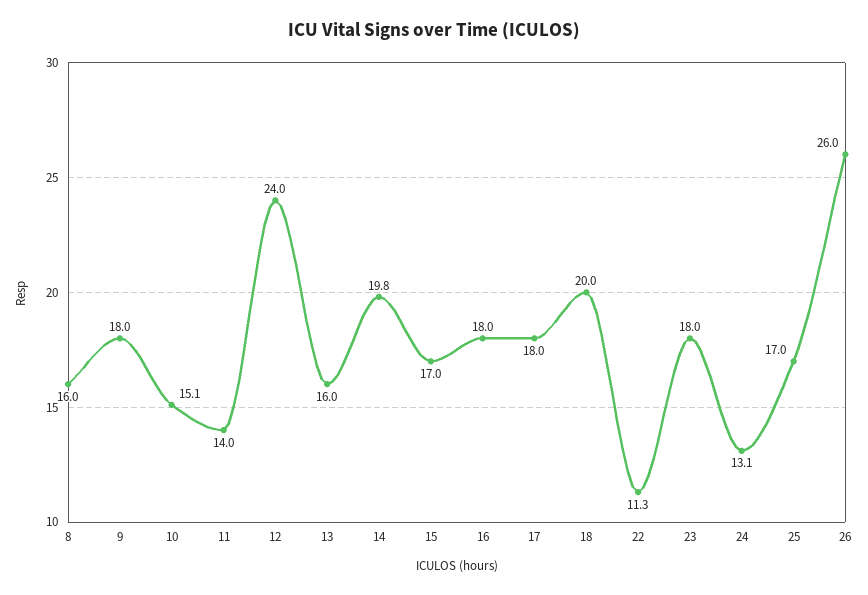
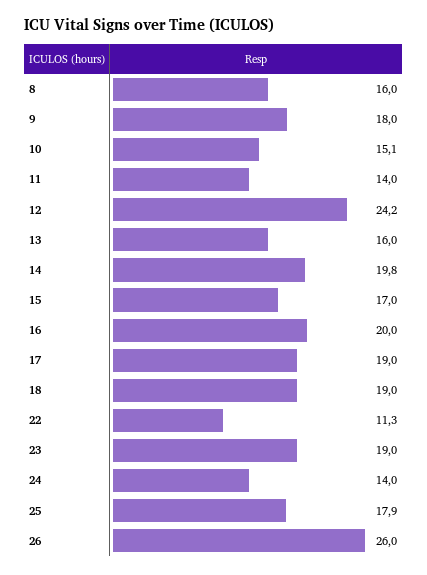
12: 24 -> 24.2
16: 18 -> 20
17: 18 -> 19
18: 20 -> 19
23: 18 -> 19
24: 13.1 -> 14
25: 17 -> 17.9

